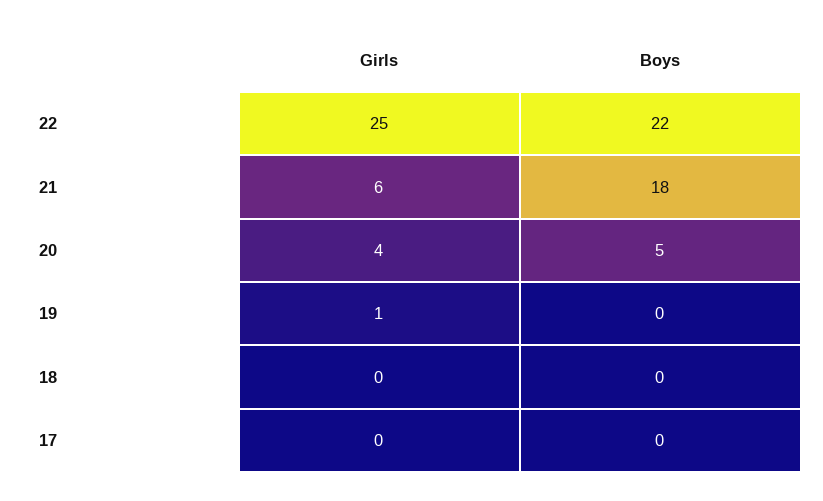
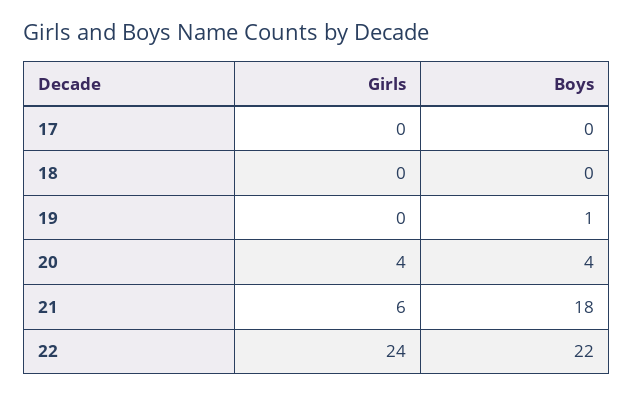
Girls, 22: 25 -> 24
Boys, 20: 5 -> 4
Girls, 19: 1 -> 0
Boys, 19: 0 -> 1

